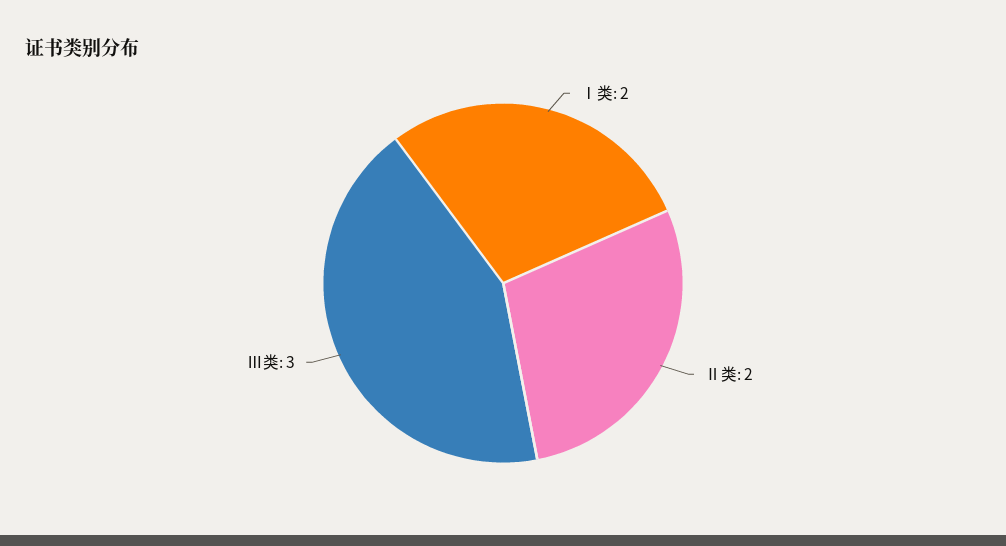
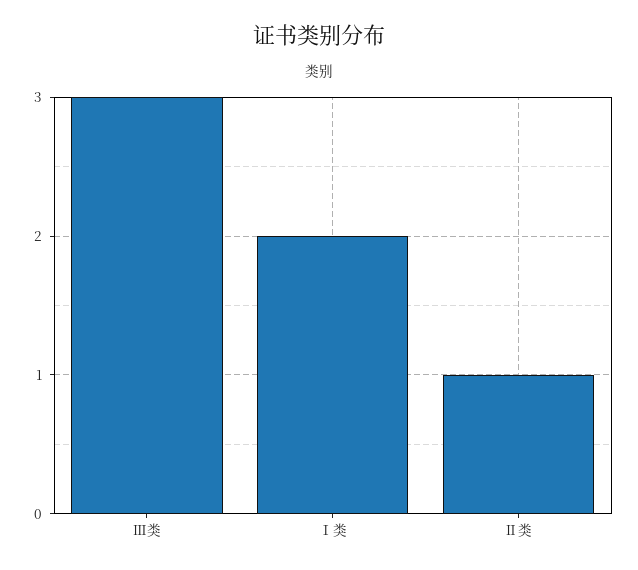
Ⅱ类: 2 -> 1

